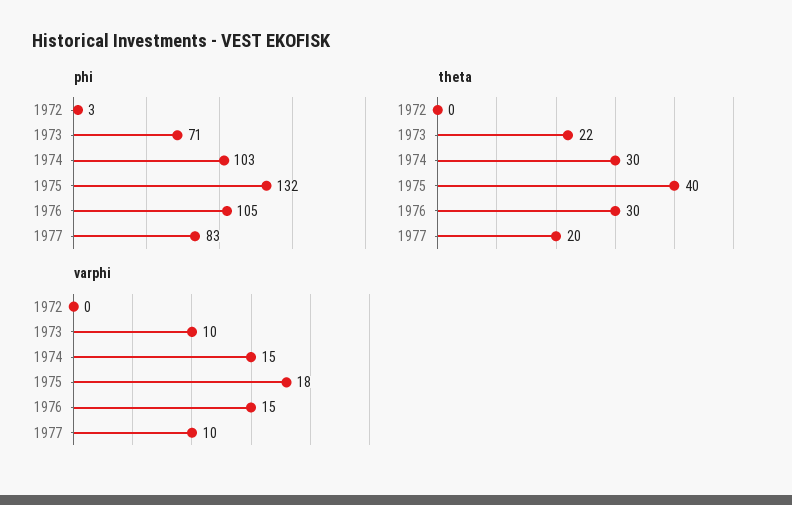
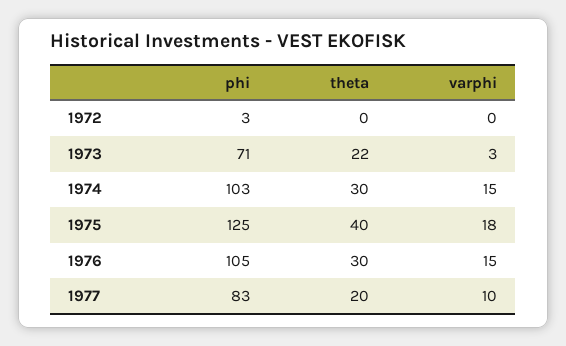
phi, 1975: 132 -> 125
varphi, 1973: 10 -> 3

